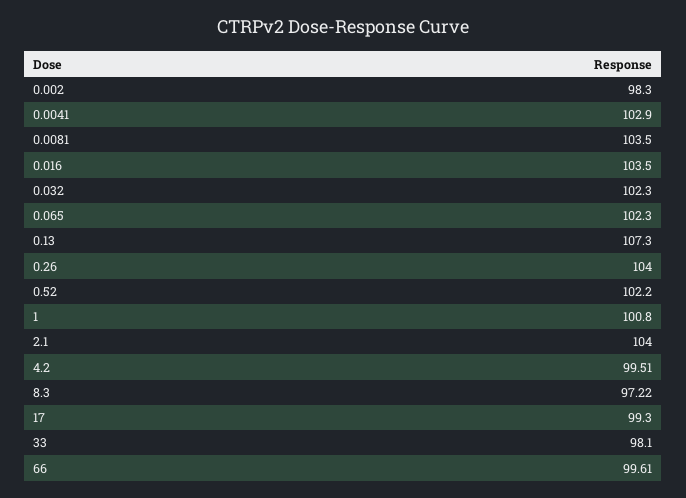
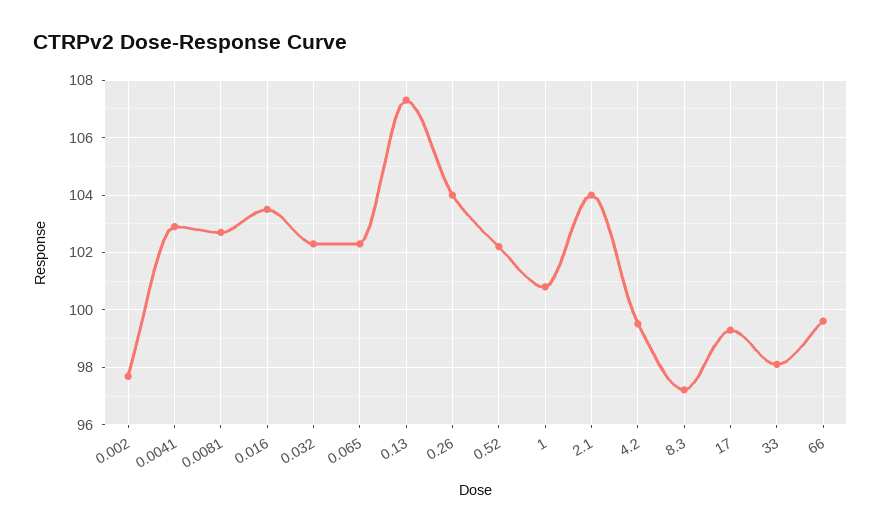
0.002: 98.3 -> 97.75
0.0081: 103.5 -> 102.75

